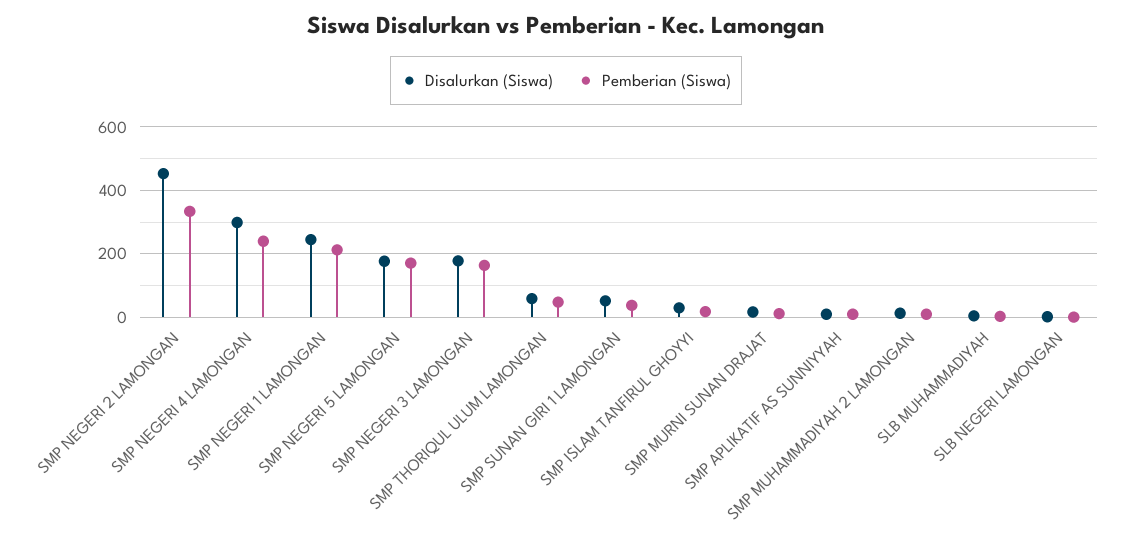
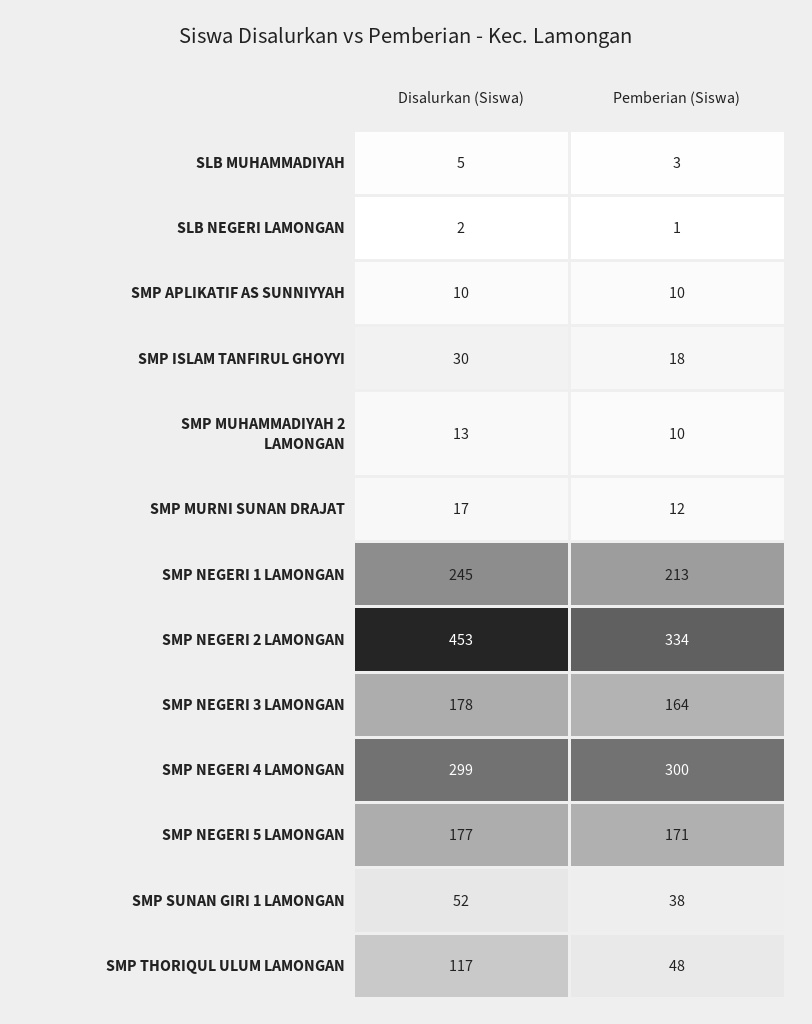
Pemberian (Siswa), SMP NEGERI 4 LAMONGAN: 240 -> 300
Disalurkan (Siswa), SMP THORIQUL ULUM LAMONGAN: 60 -> 117

